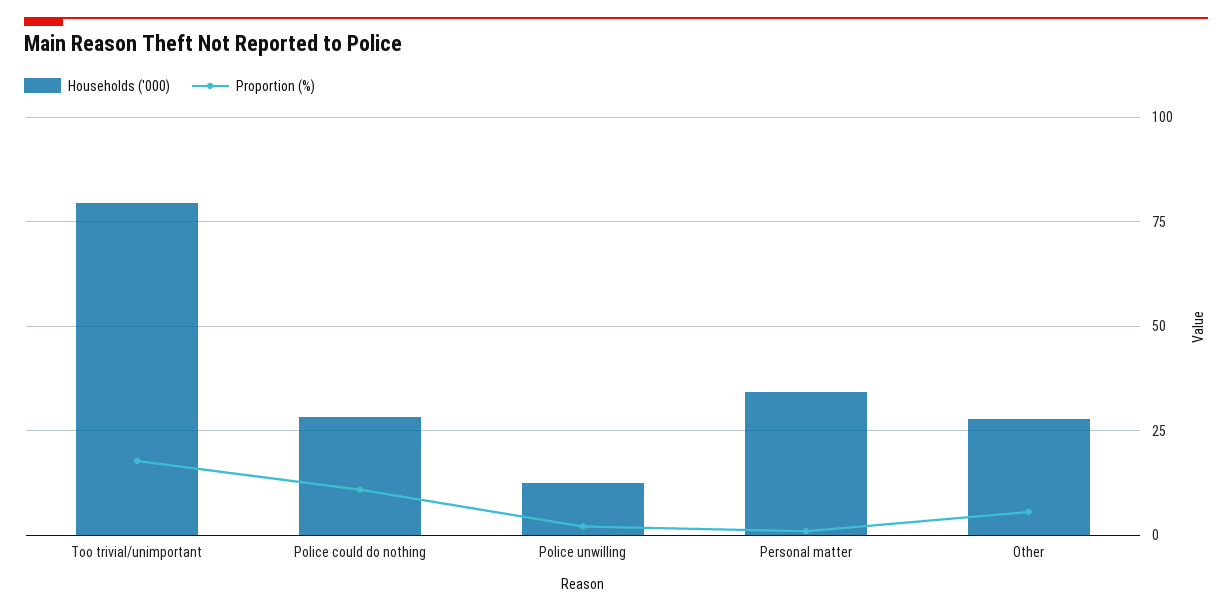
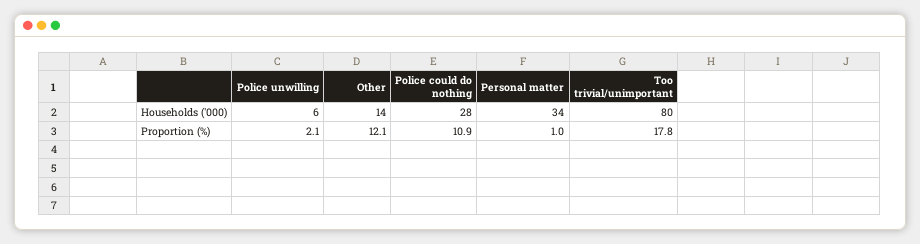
Households ('000), Police unwilling: 12.5 -> 6
Households ('000), Other: 27.5 -> 14
Proportion (%), Other: 5 -> 12.1

